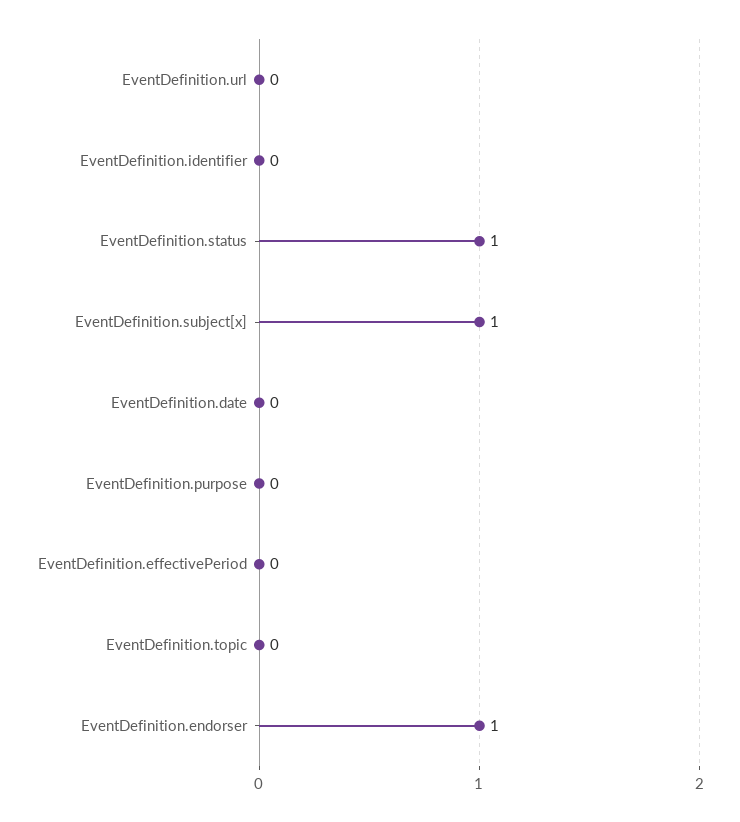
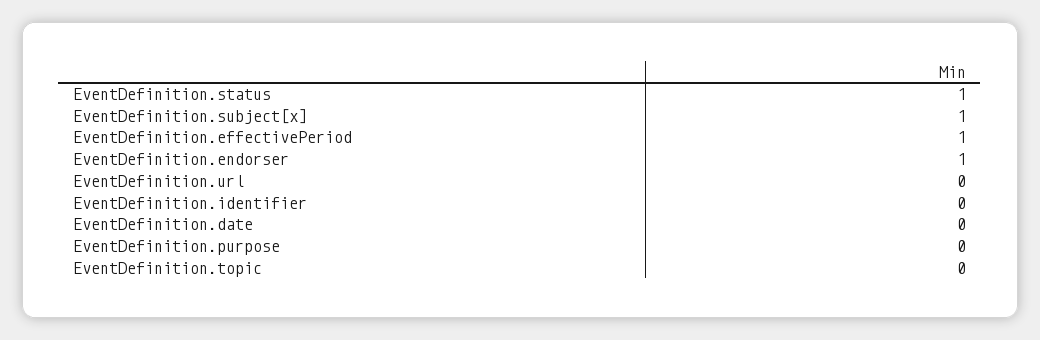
EventDefinition.effectivePeriod: 0 -> 1

